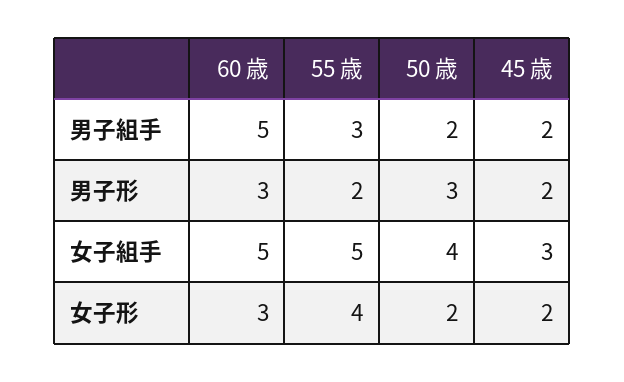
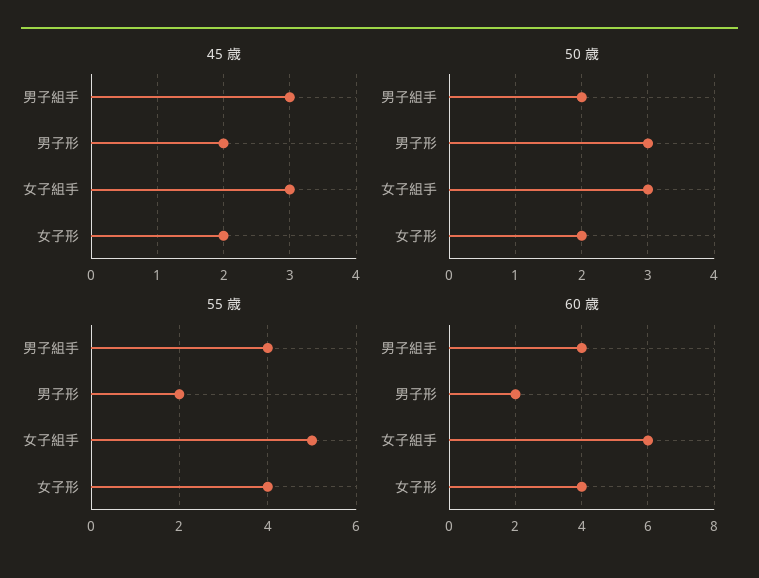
60 歳, 男子組手: 5 -> 4
55 歳, 男子組手: 3 -> 4
45 歳, 男子組手: 2 -> 3
60 歳, 男子形: 3 -> 2
60 歳, 女子組手: 5 -> 6
50 歳, 女子組手: 4 -> 3
60 歳, 女子形: 3 -> 4

